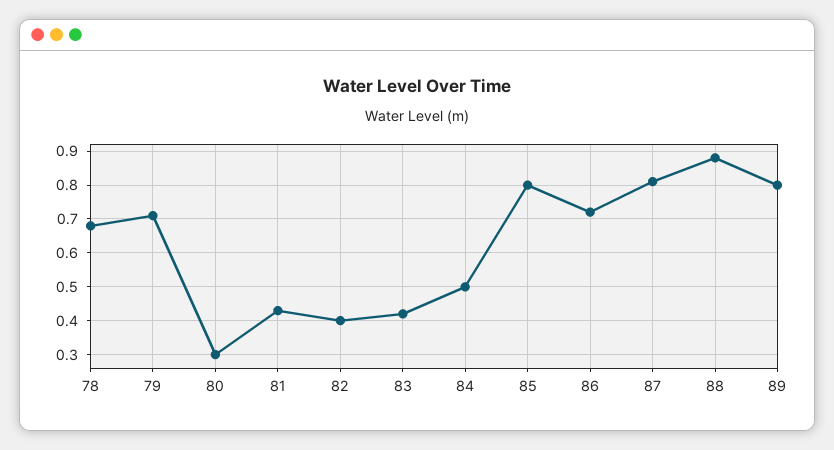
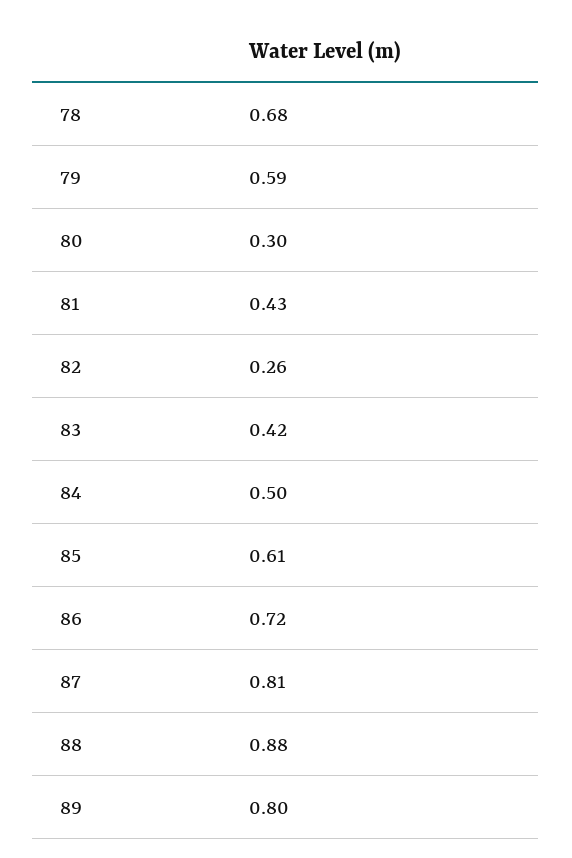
79: 0.7 -> 0.59
82: 0.4 -> 0.26
85: 0.8 -> 0.61

